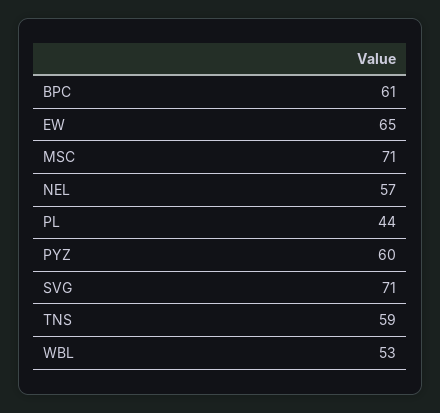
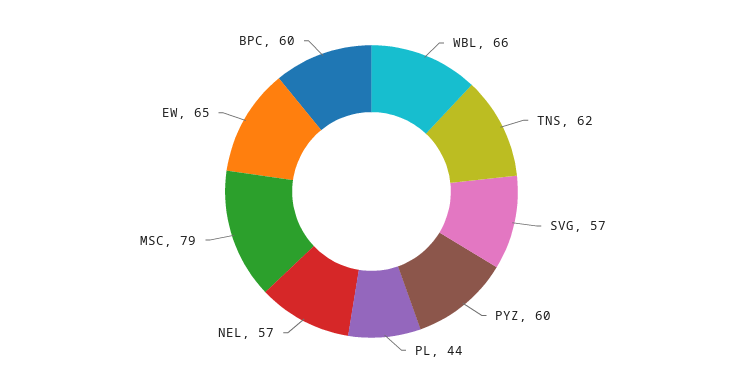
BPC: 61 -> 60
MSC: 71 -> 79
SVG: 71 -> 57
TNS: 59 -> 62
WBL: 53 -> 66

